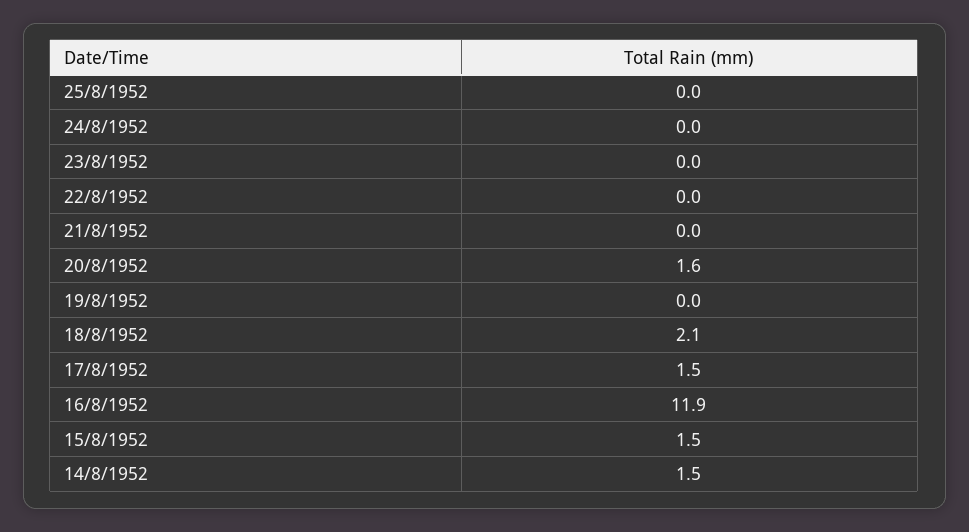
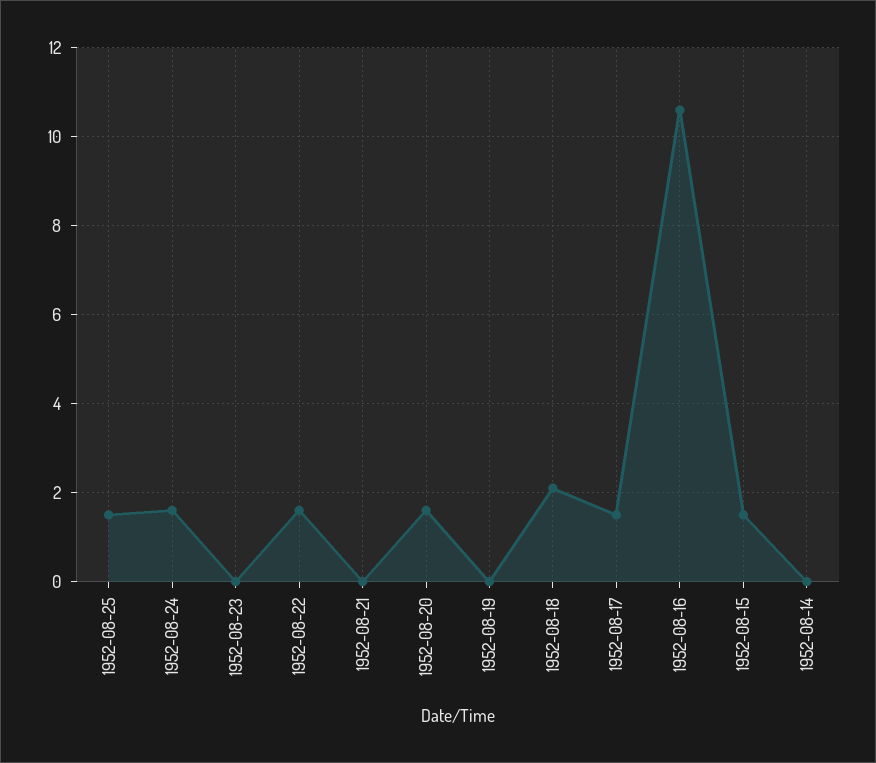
25/8/1952: 0 -> 1.5
24/8/1952: 0 -> 1.5
22/8/1952: 0 -> 1.5
16/8/1952: 11.9 -> 10.5
14/8/1952: 1.5 -> 0

